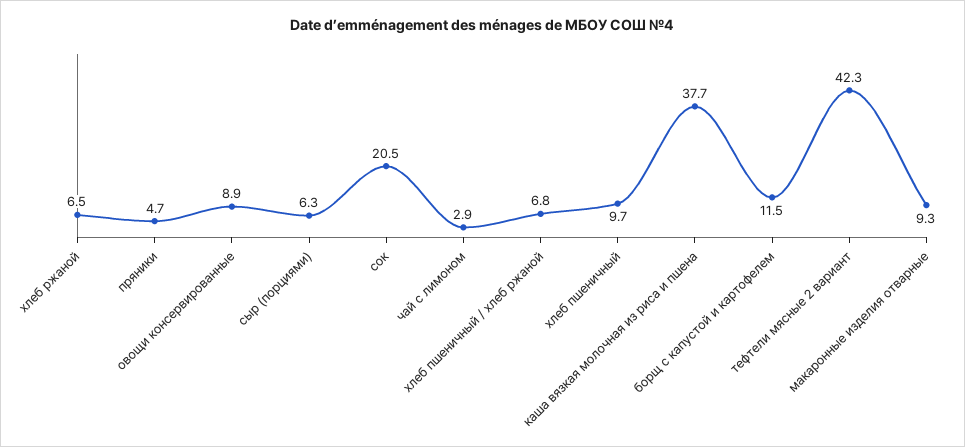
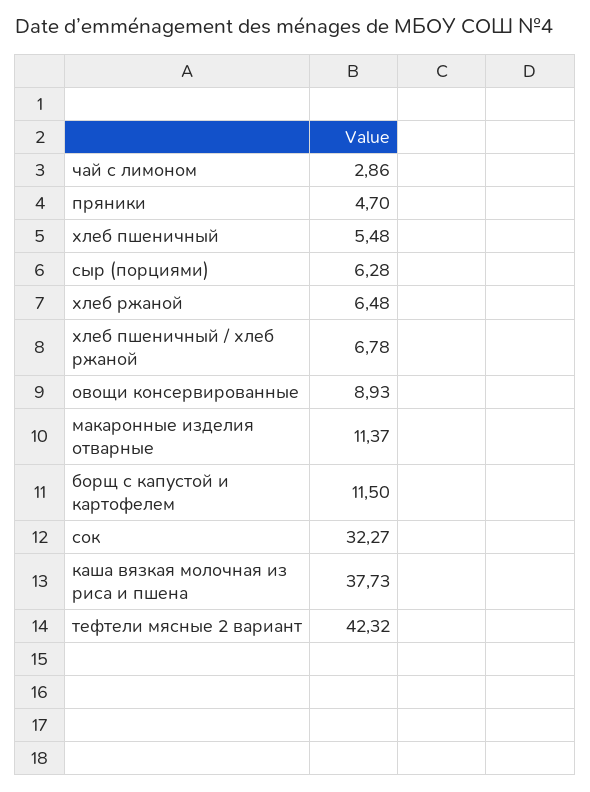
сок: 20.5 -> 32.27
хлеб пшеничный: 9.7 -> 5.48
макаронные изделия отварные: 9.3 -> 11.37

